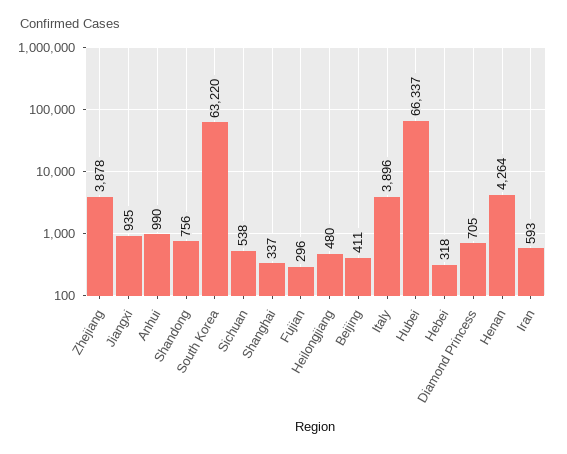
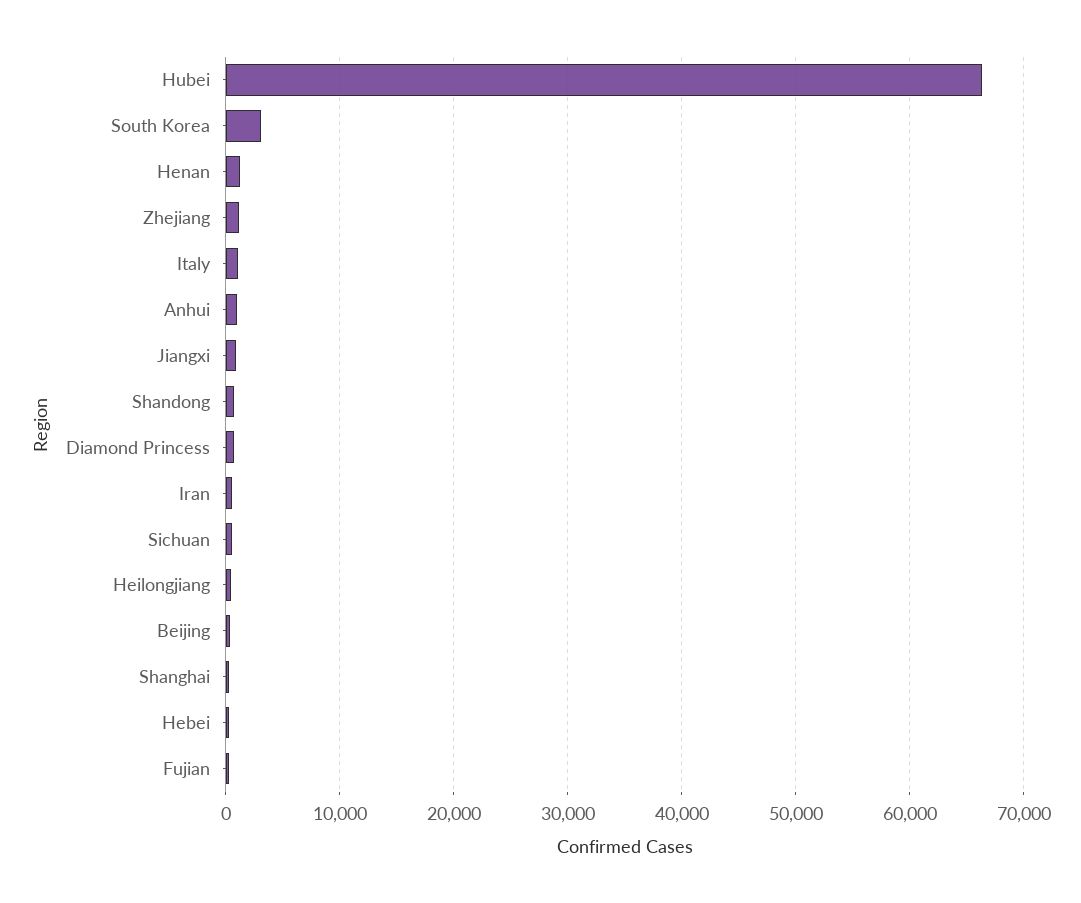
Zhejiang: 3878 -> 1000
South Korea: 63220 -> 3000
Italy: 3896 -> 1000
Henan: 4264 -> 1000

